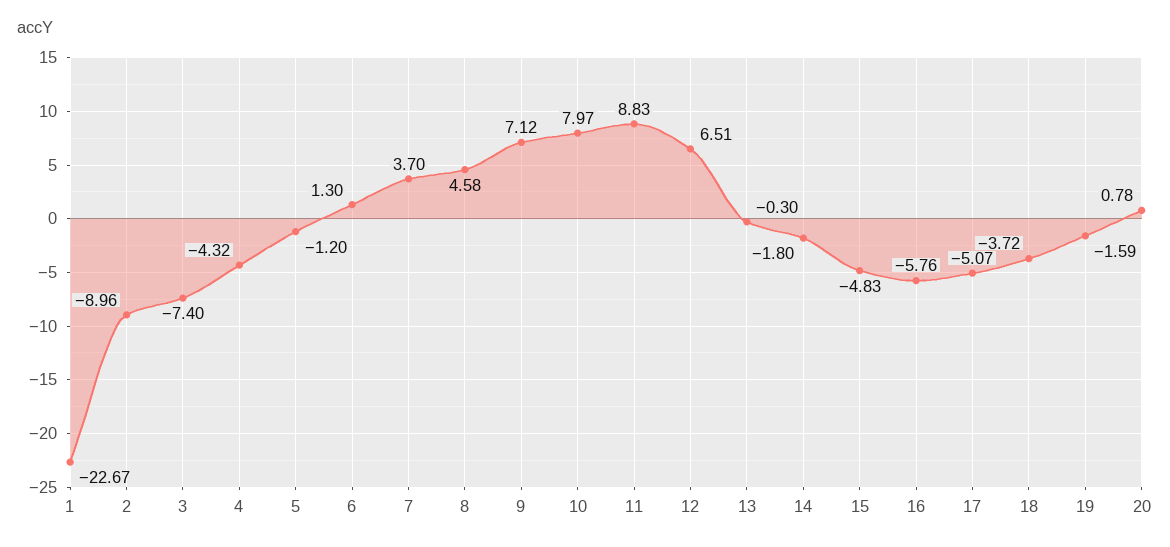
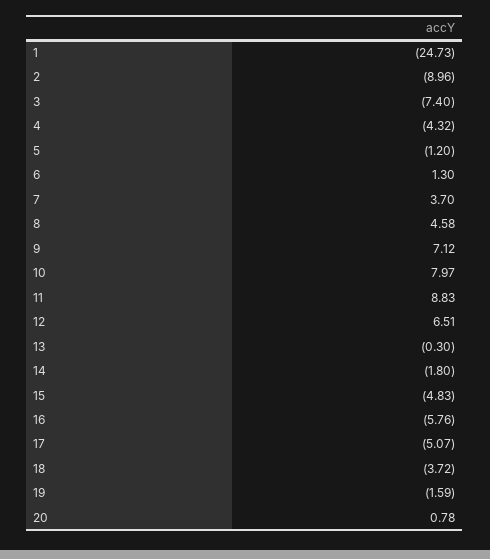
1: -22.67 -> -24.73

